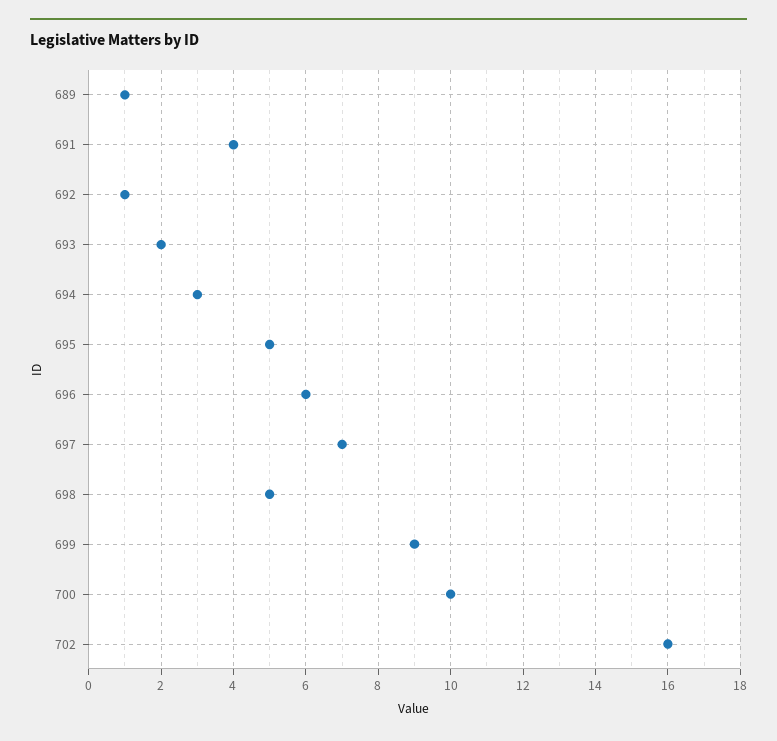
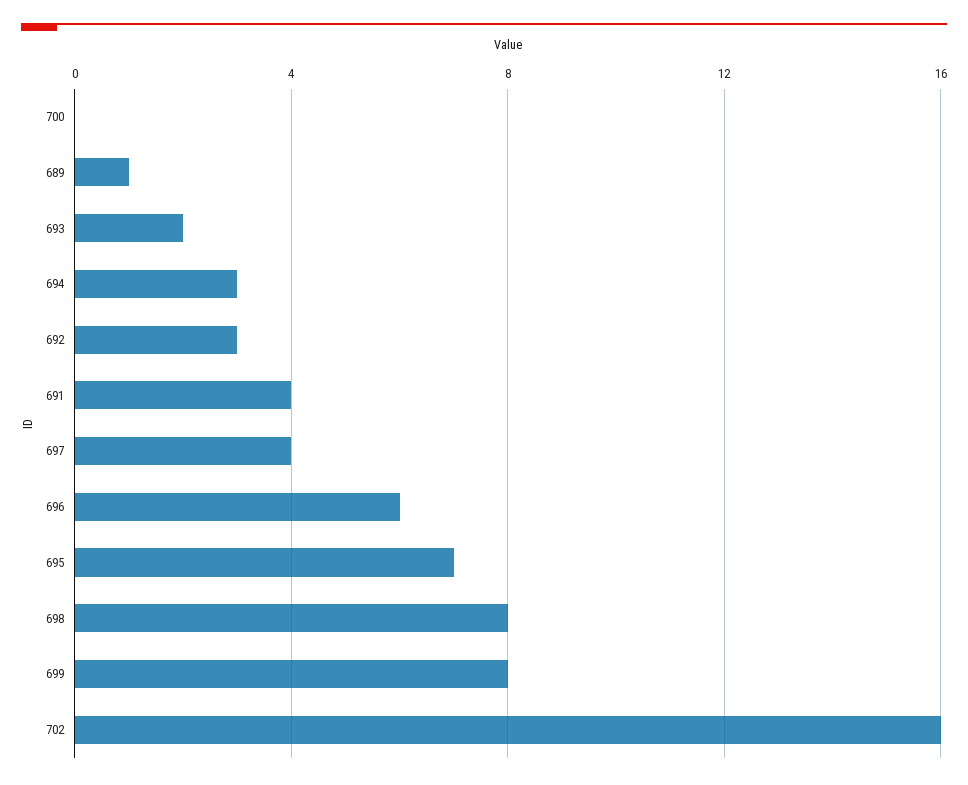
692: 1 -> 3
695: 5 -> 7
697: 7 -> 4
698: 5 -> 8
699: 9 -> 8
700: 10 -> 0

